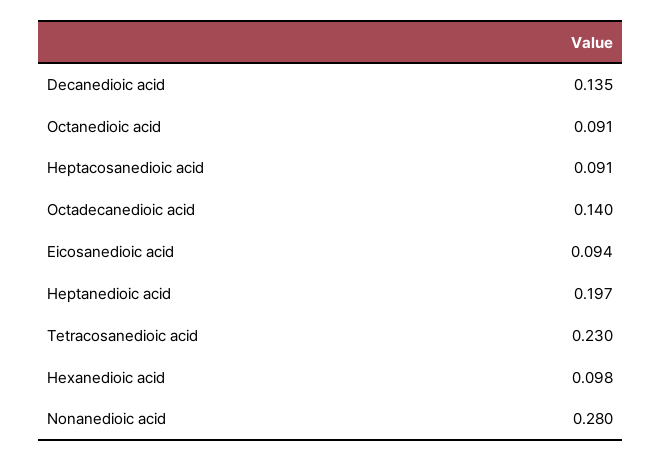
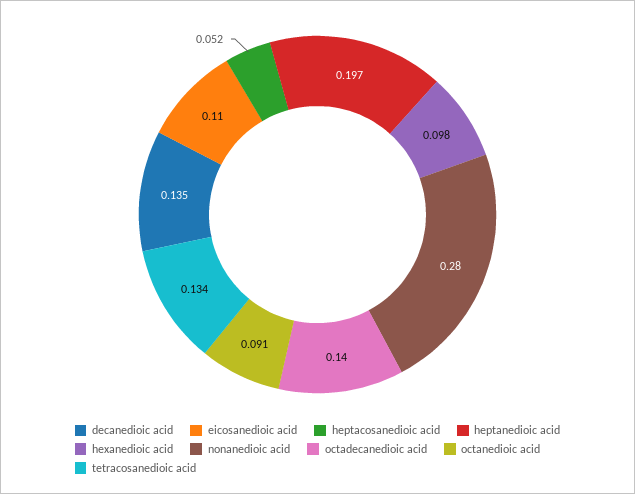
Heptacosanedioic acid: 0.091 -> 0.052
Eicosanedioic acid: 0.094 -> 0.11
Tetracosanedioic acid: 0.23 -> 0.134

